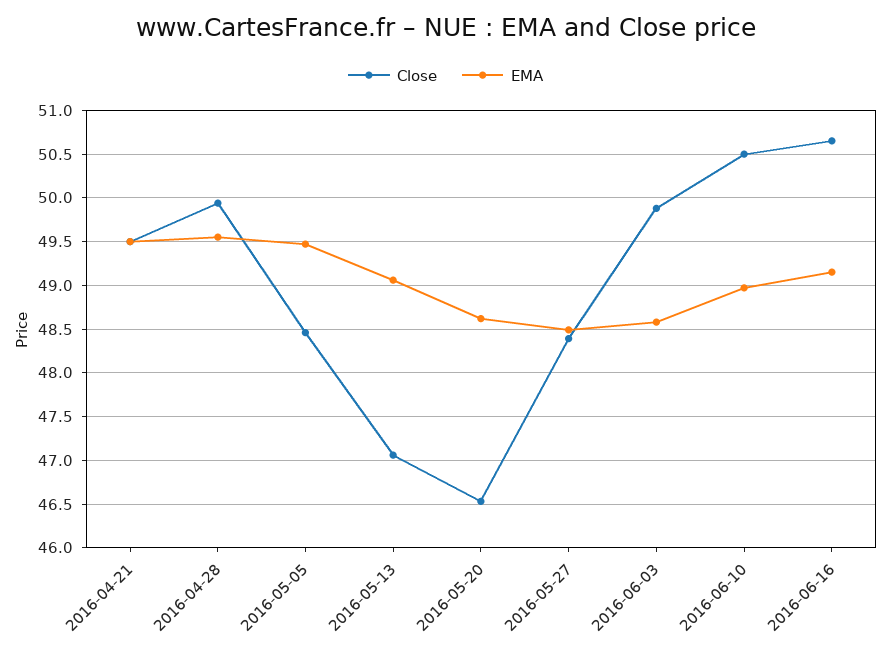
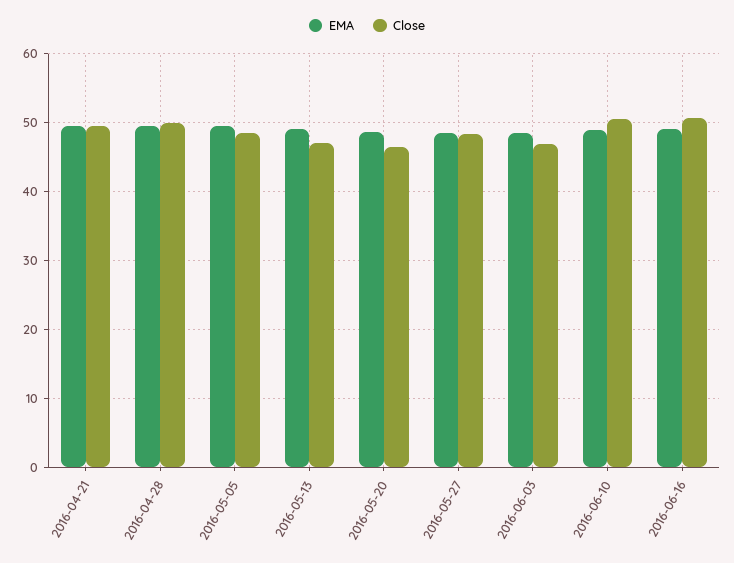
Close, 2016-06-03: 49.9 -> 47

